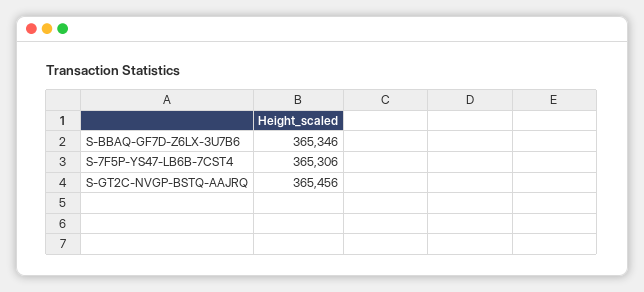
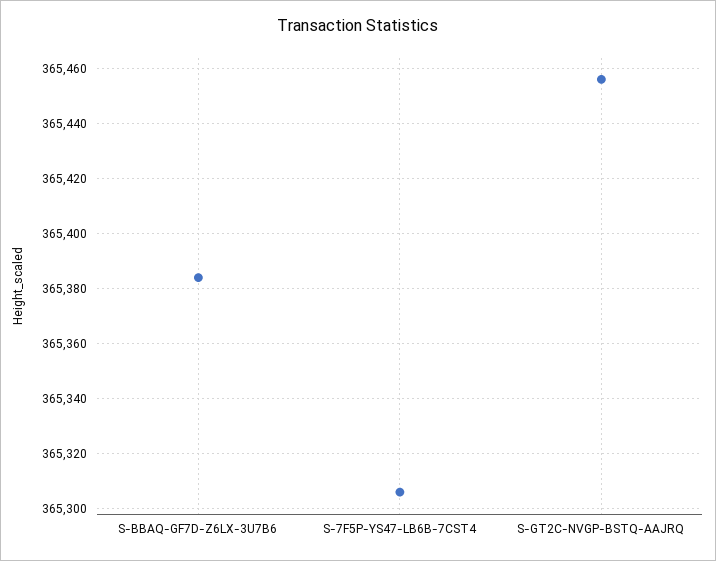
S-BBAQ-GF7D-Z6LX-3U7B6: 365346 -> 365385

